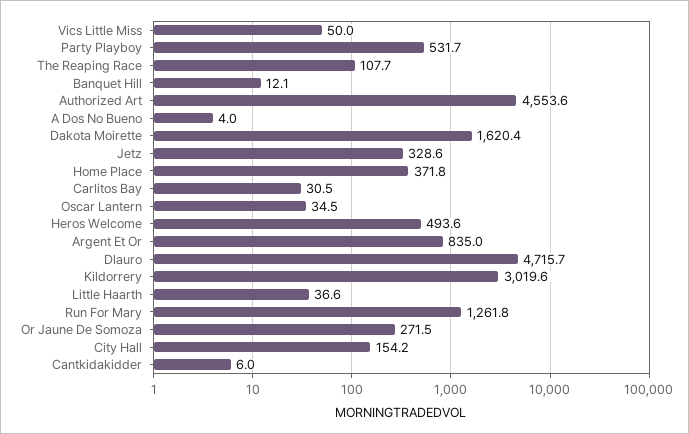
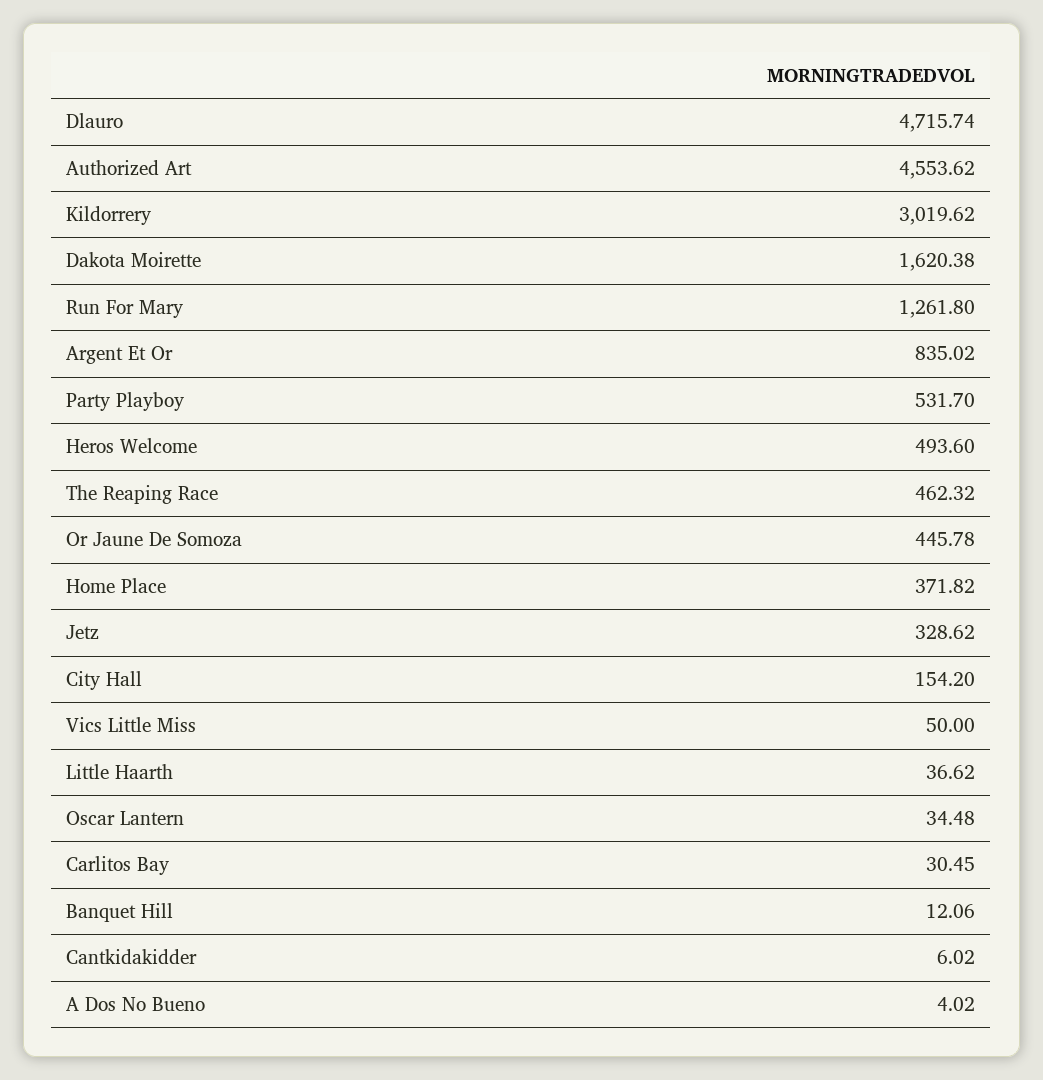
The Reaping Race: 107.7 -> 462.32
Or Jaune De Somoza: 271.5 -> 445.78

